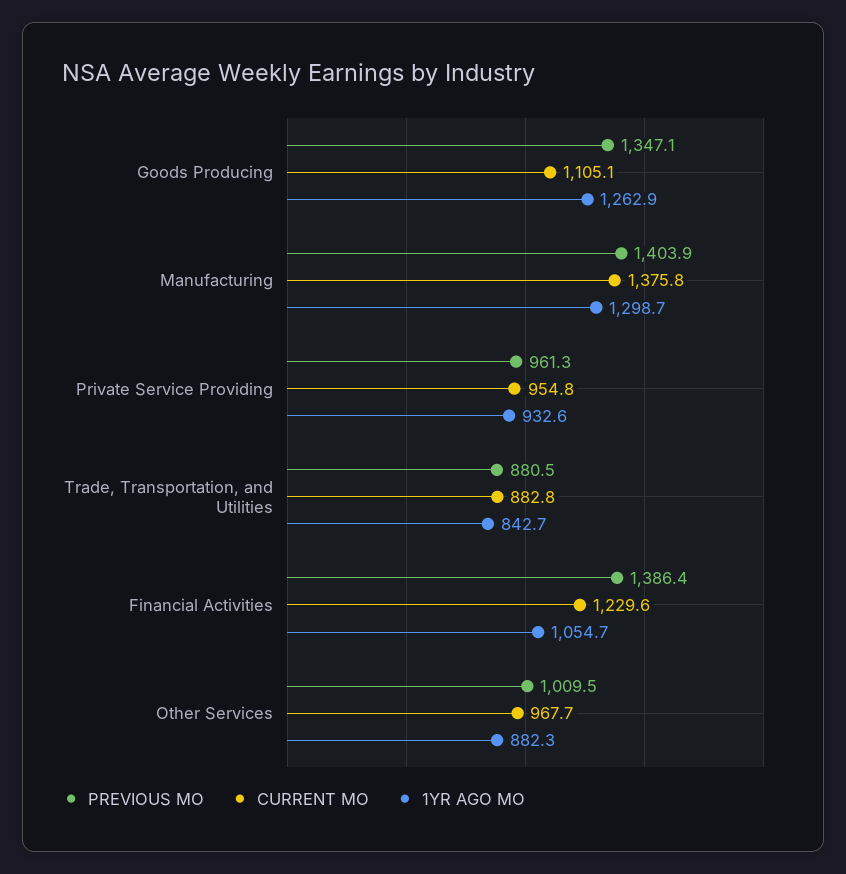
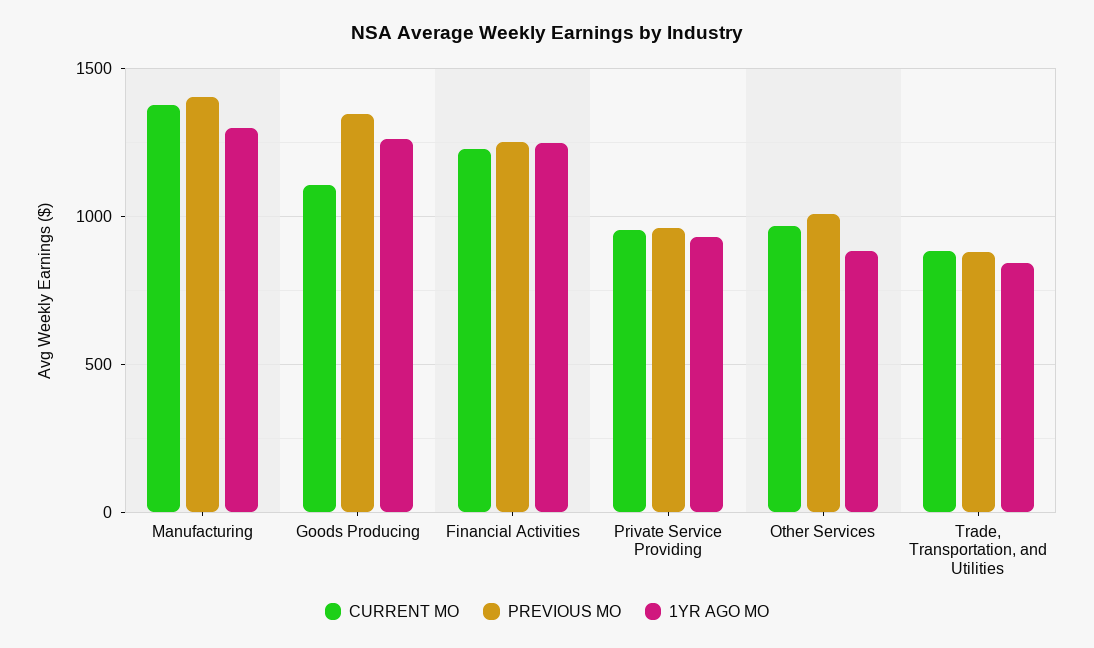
PREVIOUS MO, Financial Activities: 1386.4 -> 1250
1YR AGO MO, Financial Activities: 1054.7 -> 1250

